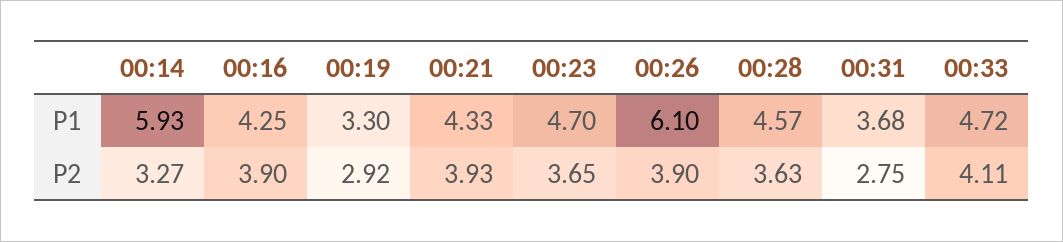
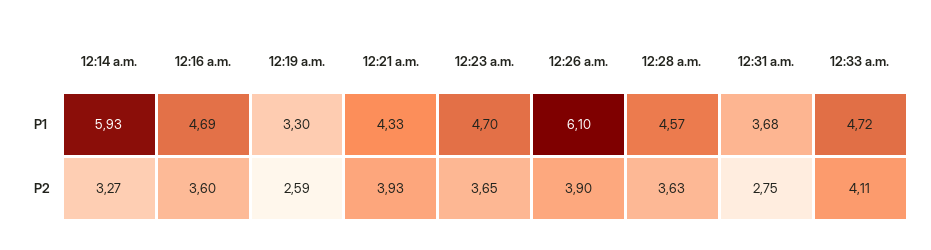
00:16, P1: 4.25 -> 4.69
00:16, P2: 3.9 -> 3.6
00:19, P2: 2.92 -> 2.59

